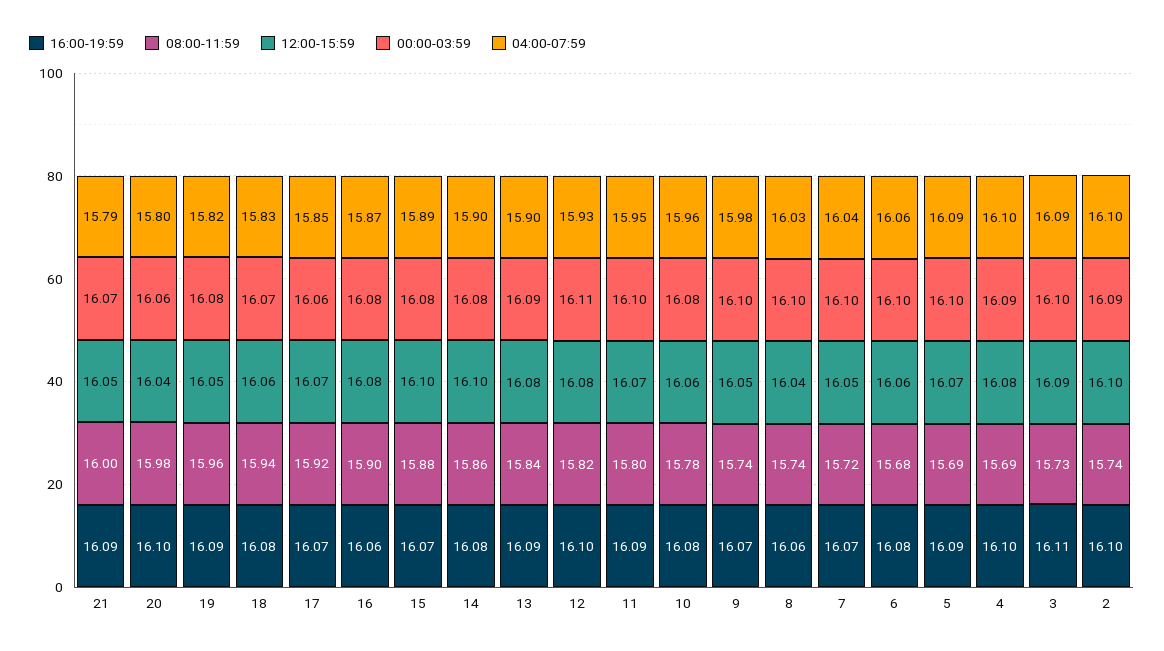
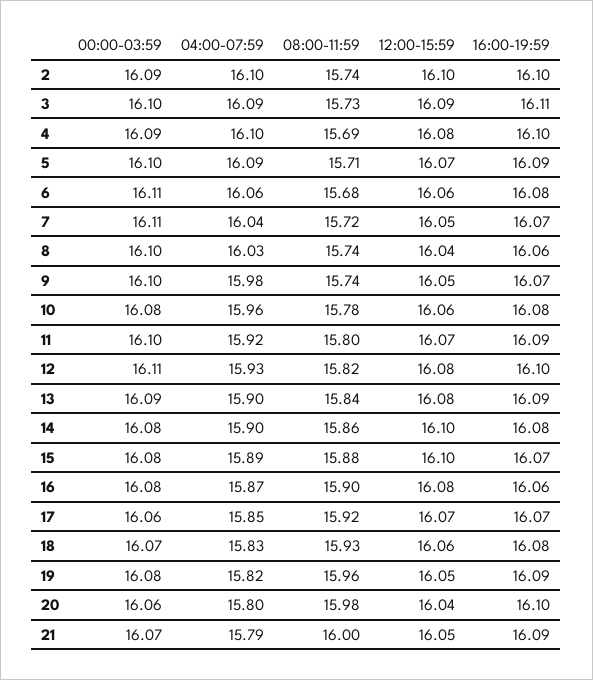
08:00-11:59, 18: 15.94 -> 15.93
04:00-07:59, 11: 15.95 -> 15.92
00:00-03:59, 7: 16.1 -> 16.11
00:00-03:59, 6: 16.1 -> 16.11
08:00-11:59, 5: 15.69 -> 15.71

